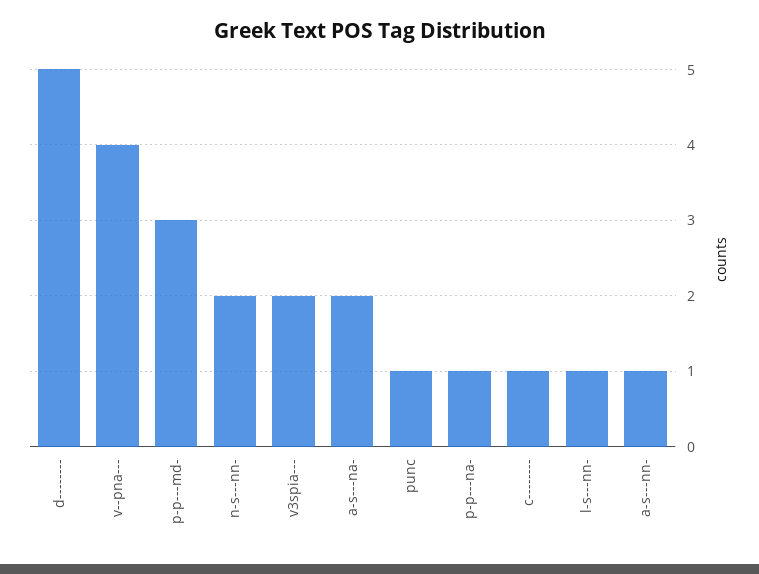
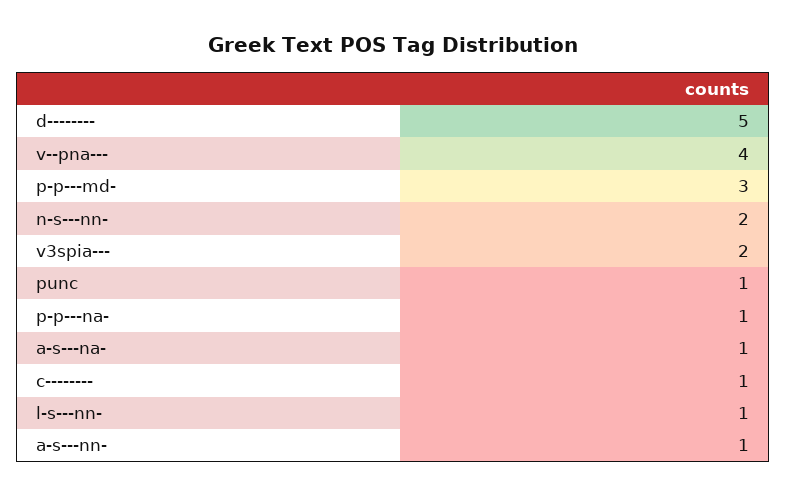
a-s---na-: 2 -> 1

